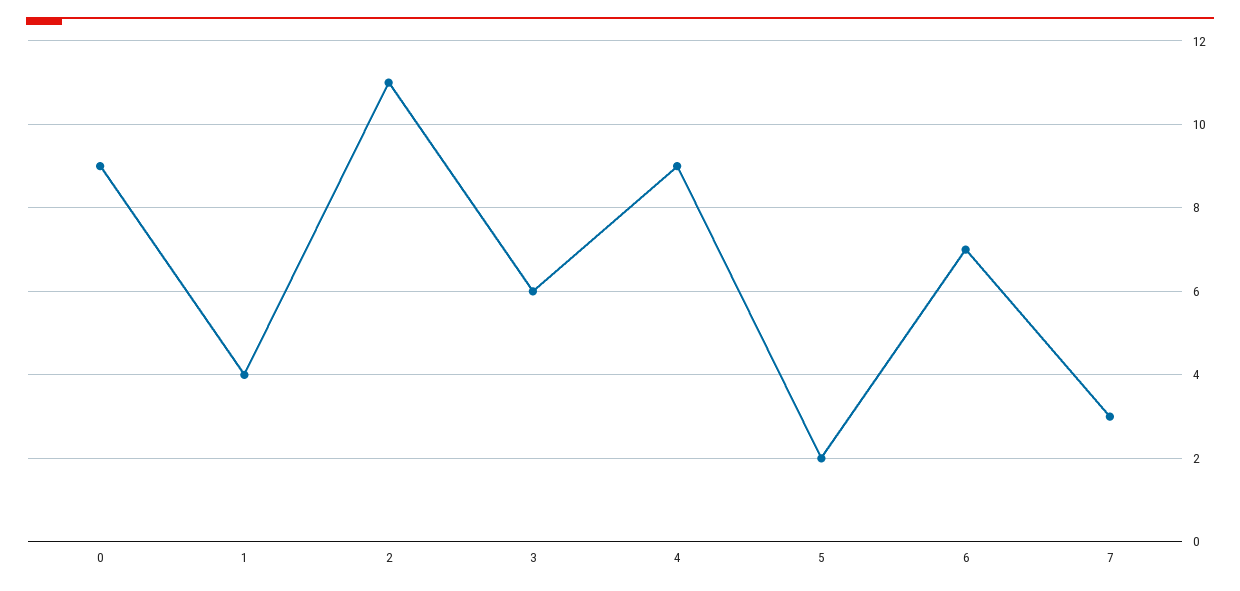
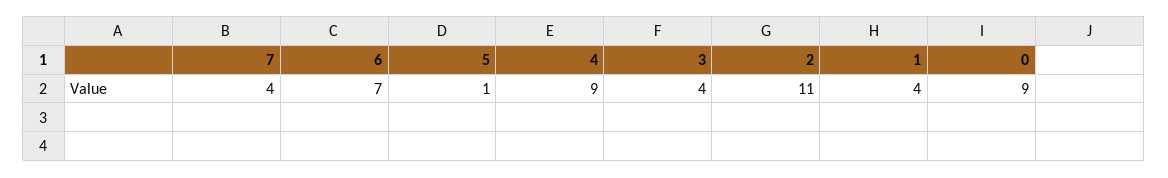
3: 6 -> 4
5: 2 -> 1
7: 3 -> 4

